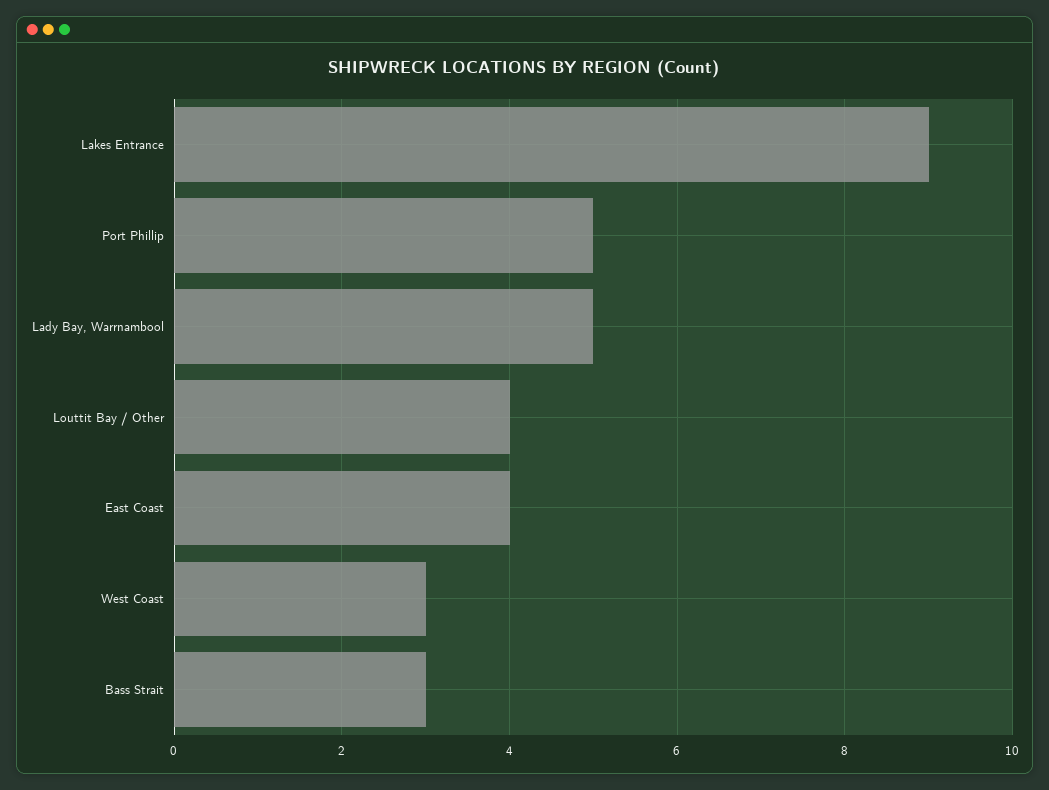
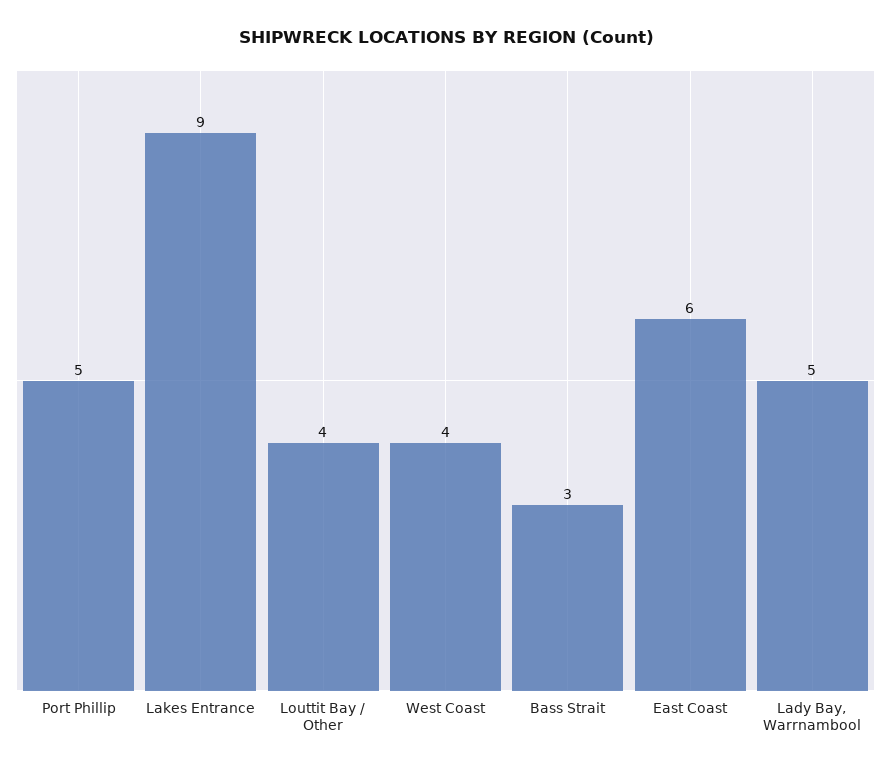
East Coast: 4 -> 6
West Coast: 3 -> 4

